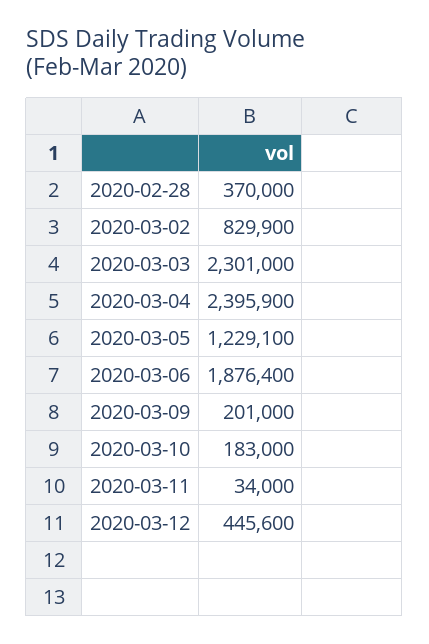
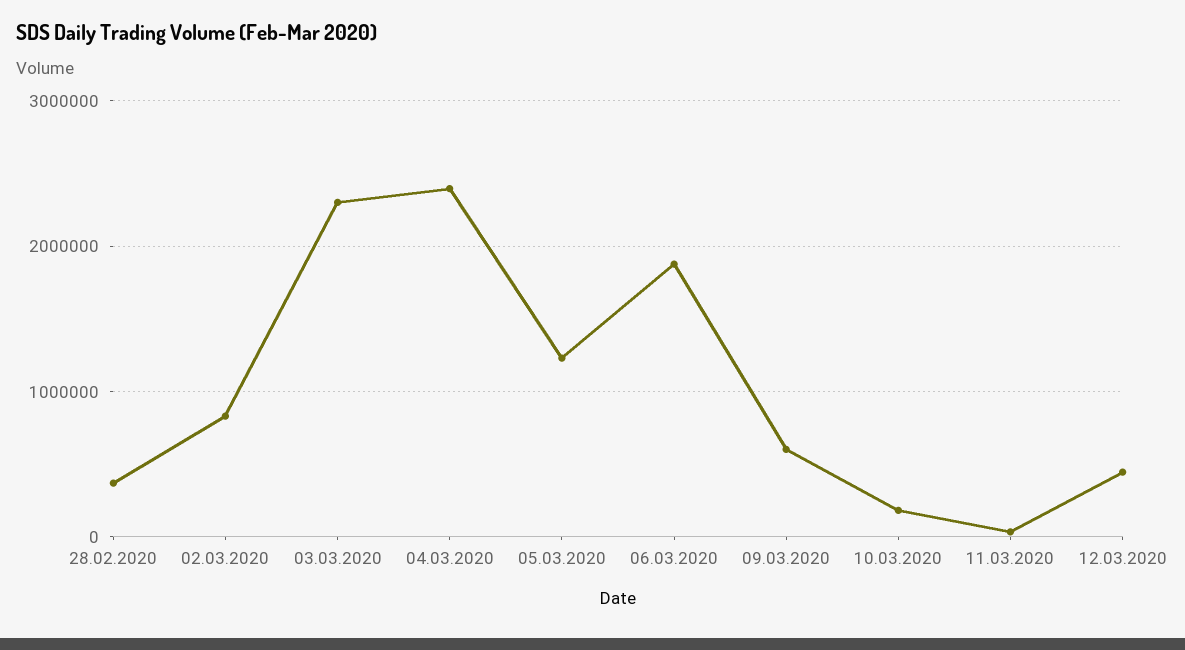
2020-03-09: 201000 -> 600000

